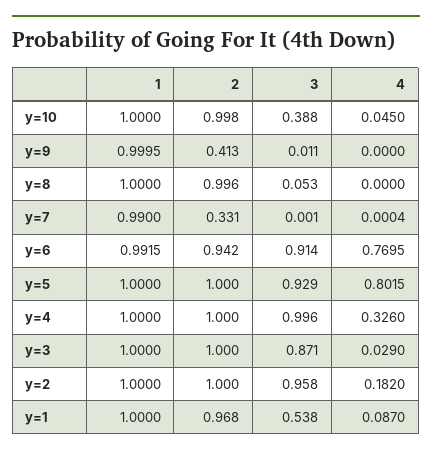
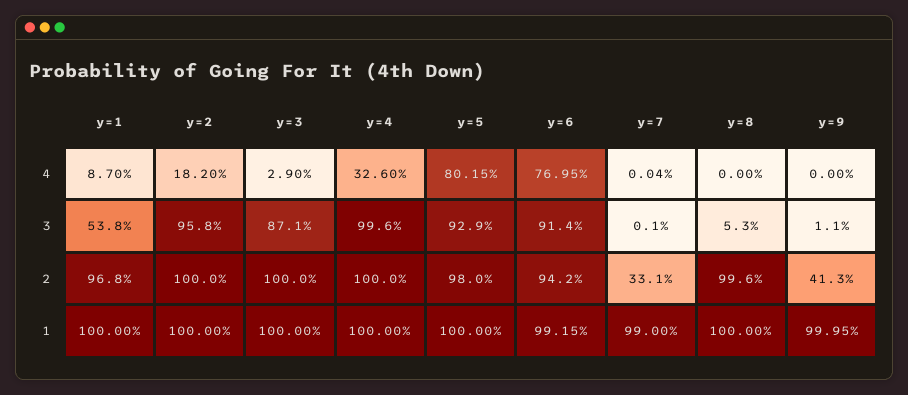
1, y=10: 1 -> none
2, y=10: 0.998 -> none
3, y=10: 0.388 -> none
4, y=10: 0.045 -> none
2, y=5: 1 -> 0.98

